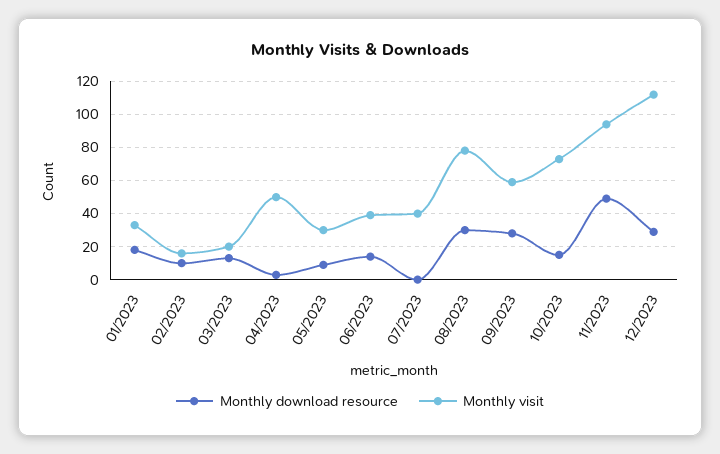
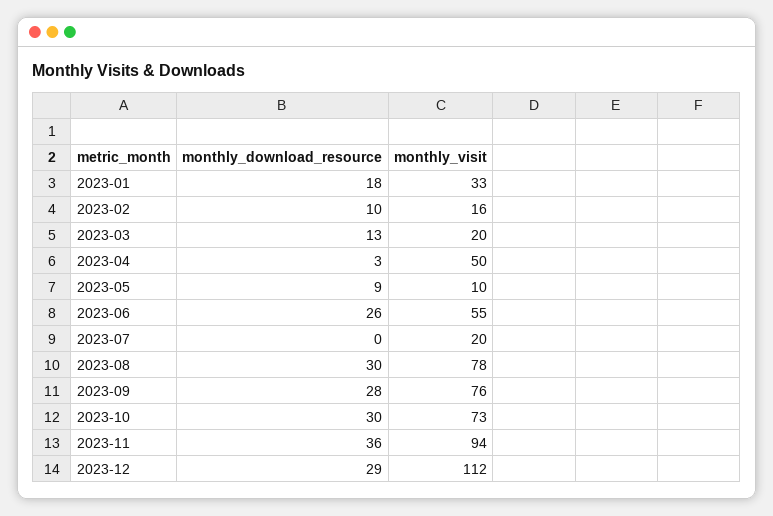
Monthly visit, 05/2023: 30 -> 10
Monthly download resource, 06/2023: 15 -> 26
Monthly visit, 06/2023: 40 -> 55
Monthly visit, 07/2023: 40 -> 20
Monthly visit, 09/2023: 60 -> 76
Monthly download resource, 10/2023: 15 -> 30
Monthly download resource, 11/2023: 50 -> 36

